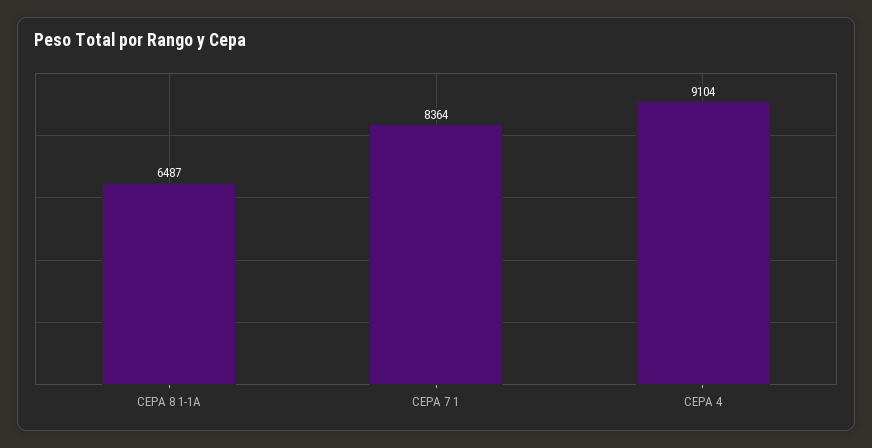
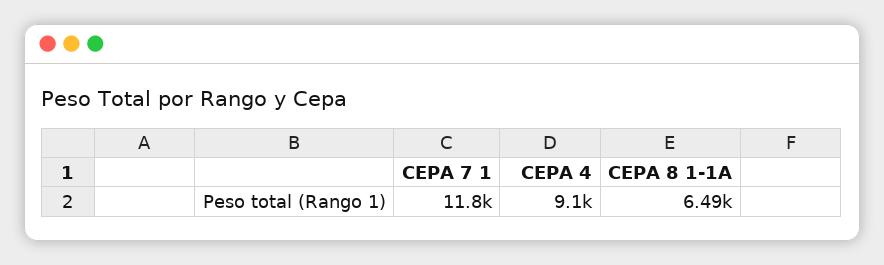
CEPA 7 1: 8364 -> 11800

